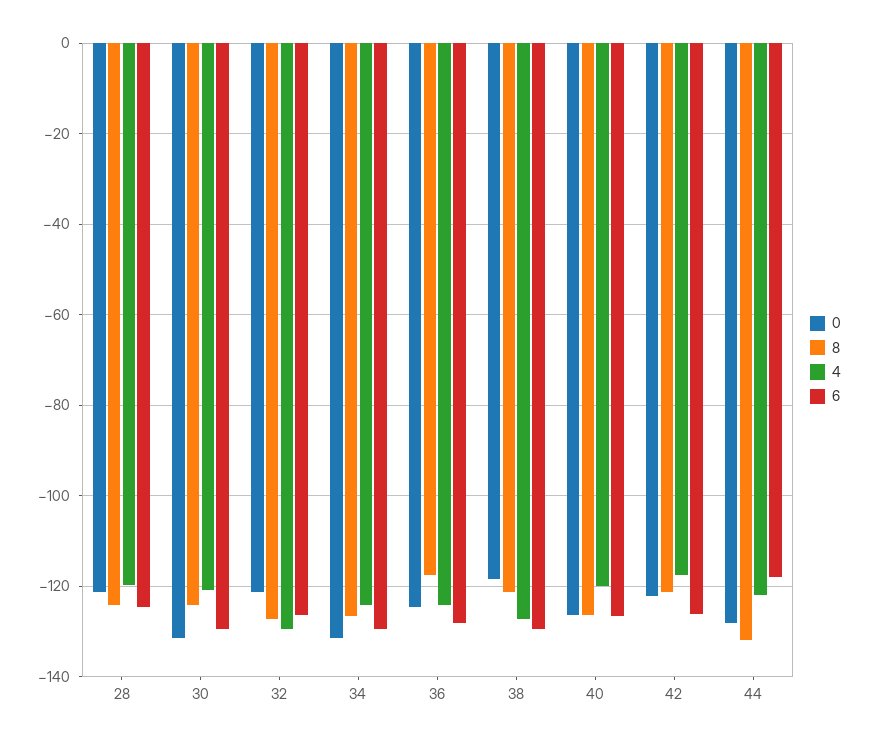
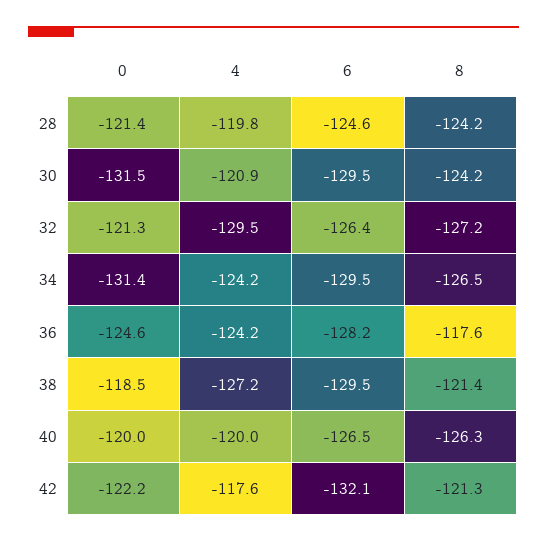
0, 40: -126 -> -120
6, 42: -126 -> -132.1
0, 44: -128 -> none
8, 44: -132 -> none
4, 44: -122 -> none
6, 44: -118 -> none

